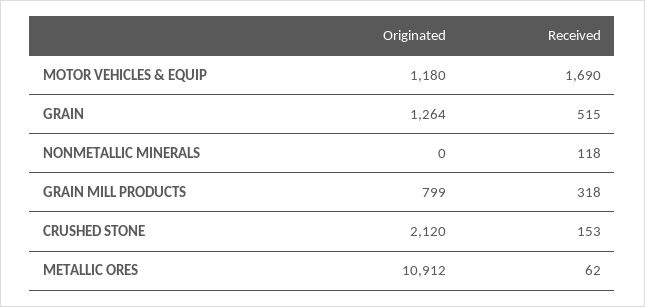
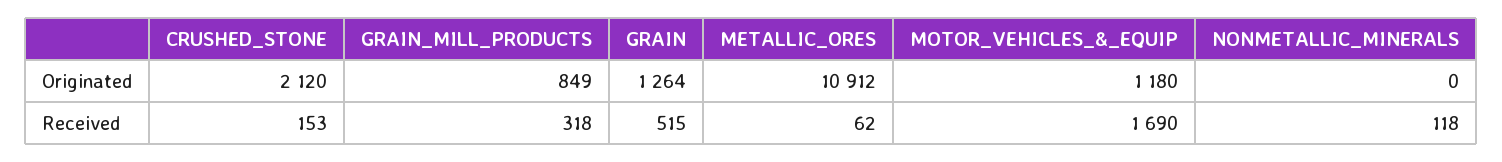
Originated, GRAIN MILL PRODUCTS: 799 -> 849

